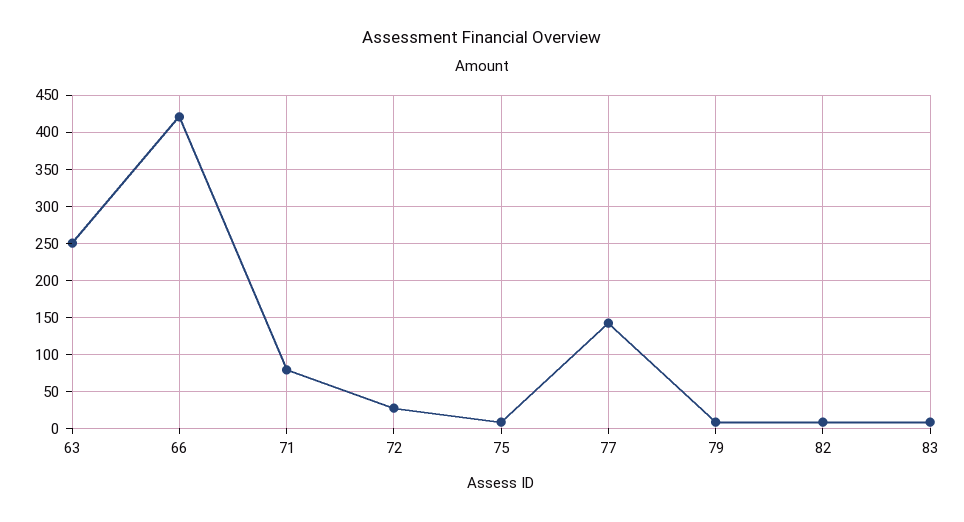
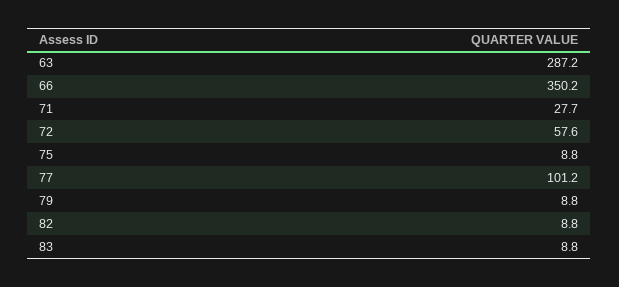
63: 250 -> 287.2
66: 420 -> 350.2
71: 80 -> 27.7
72: 30 -> 57.6
77: 140 -> 101.2

